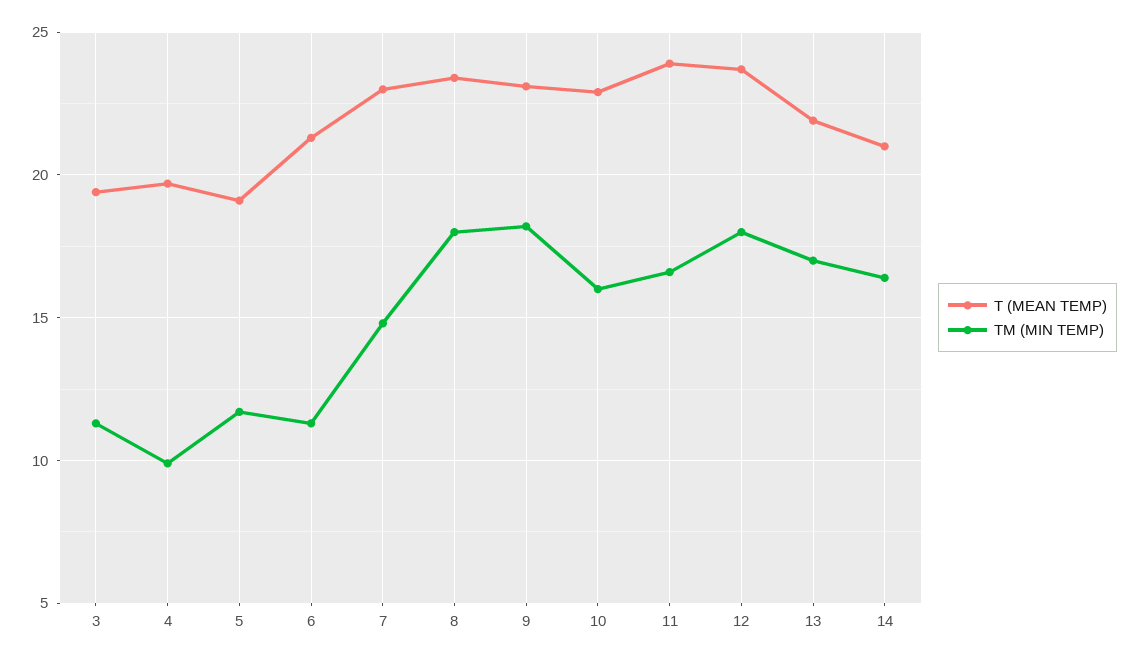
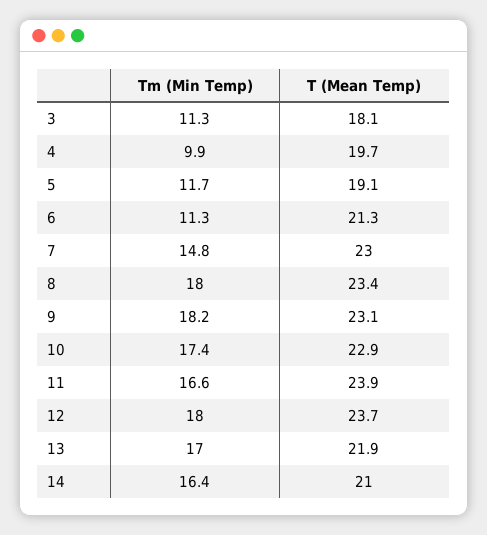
T (MEAN TEMP), 3: 19.5 -> 18.1
TM (MIN TEMP), 10: 16 -> 17.4

